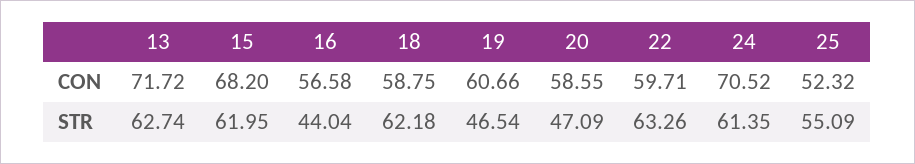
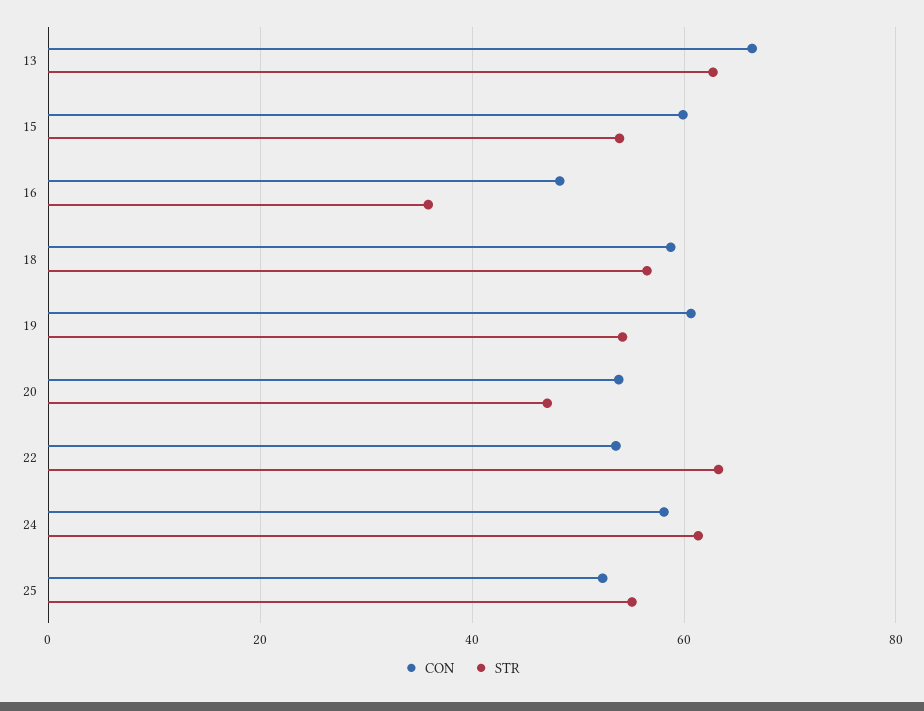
CON, 13: 71.72 -> 66
CON, 15: 68.2 -> 60
CON, 16: 56.58 -> 48
CON, 20: 58.55 -> 54
CON, 22: 59.71 -> 54
CON, 24: 70.52 -> 58
STR, 15: 61.95 -> 54
STR, 16: 44.04 -> 36
STR, 18: 62.18 -> 56
STR, 19: 46.54 -> 54

